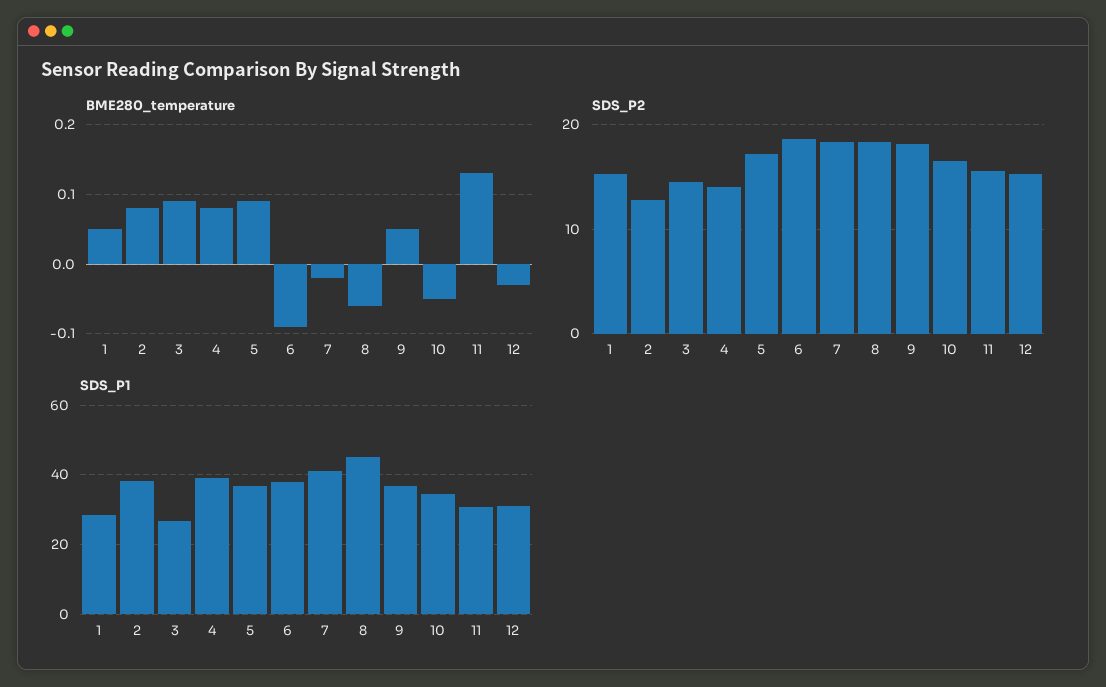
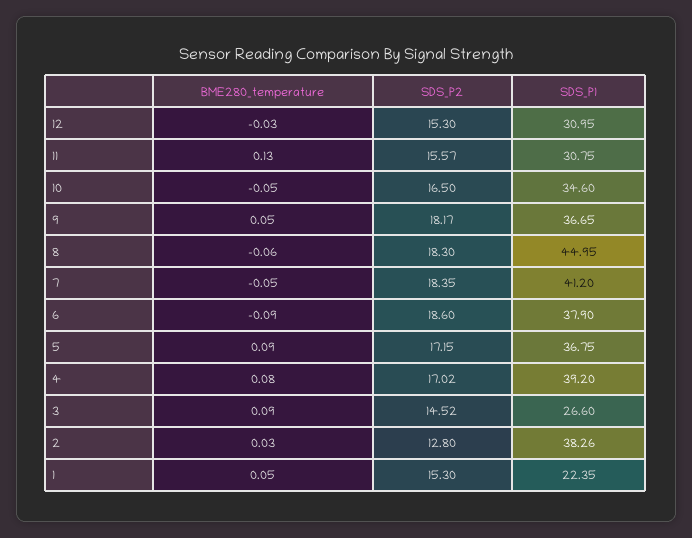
BME280_temperature, 2: 0.08 -> 0.03
BME280_temperature, 7: -0.02 -> -0.05
SDS_P2, 4: 14 -> 17.02
SDS_P1, 1: 28 -> 22.35

